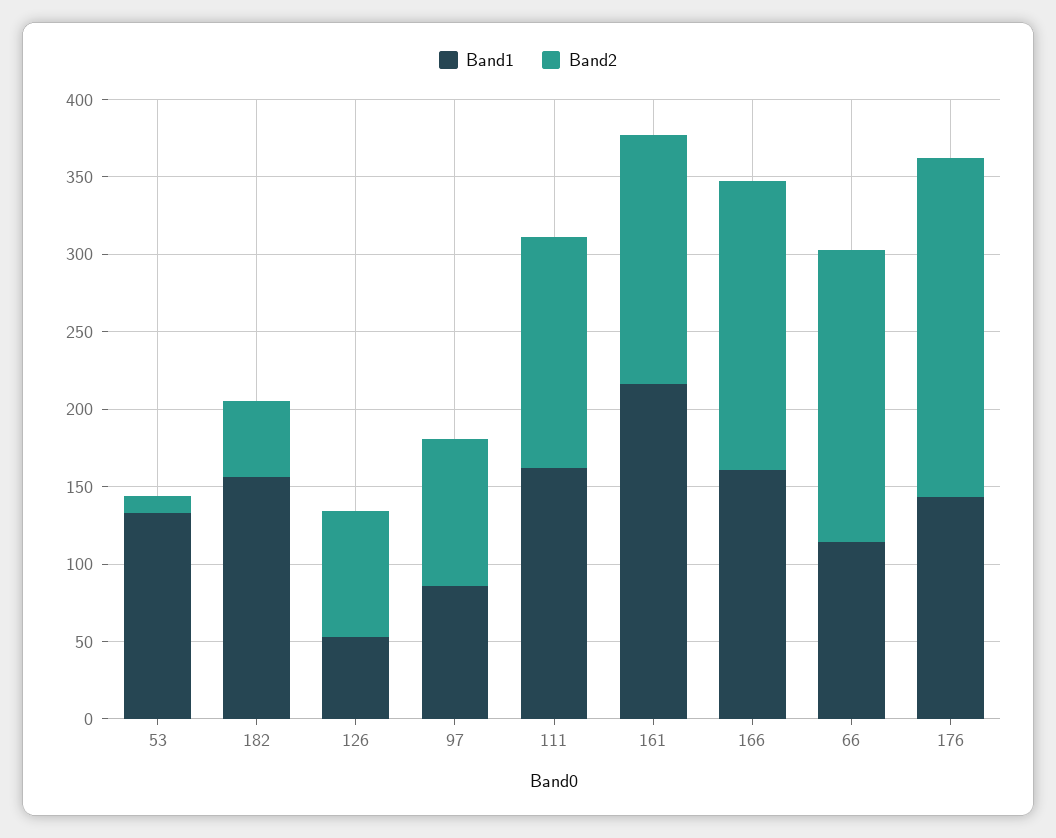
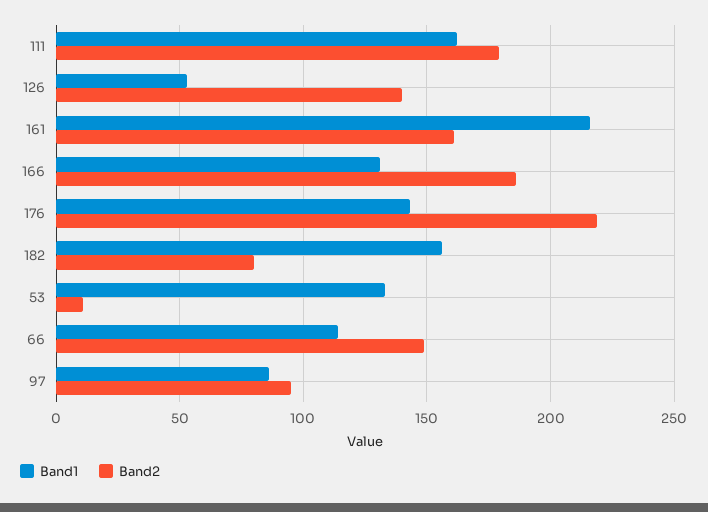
Band2, 182: 50 -> 80
Band2, 126: 80 -> 140
Band2, 111: 150 -> 180
Band1, 166: 160 -> 130
Band2, 66: 190 -> 150

